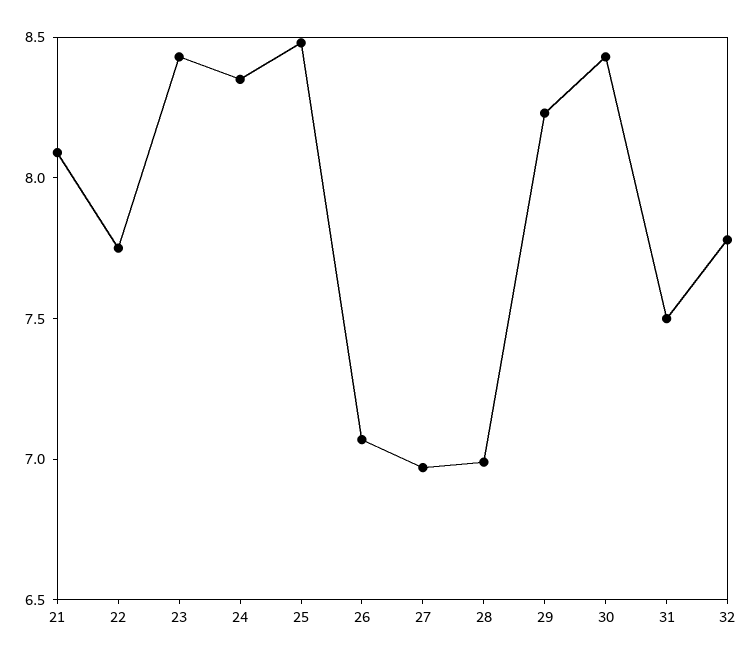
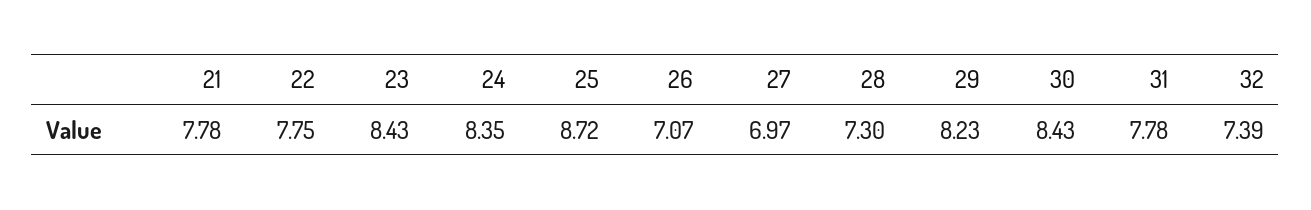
21: 8.1 -> 7.78
25: 8.5 -> 8.72
28: 7 -> 7.3
31: 7.5 -> 7.78
32: 7.8 -> 7.39

